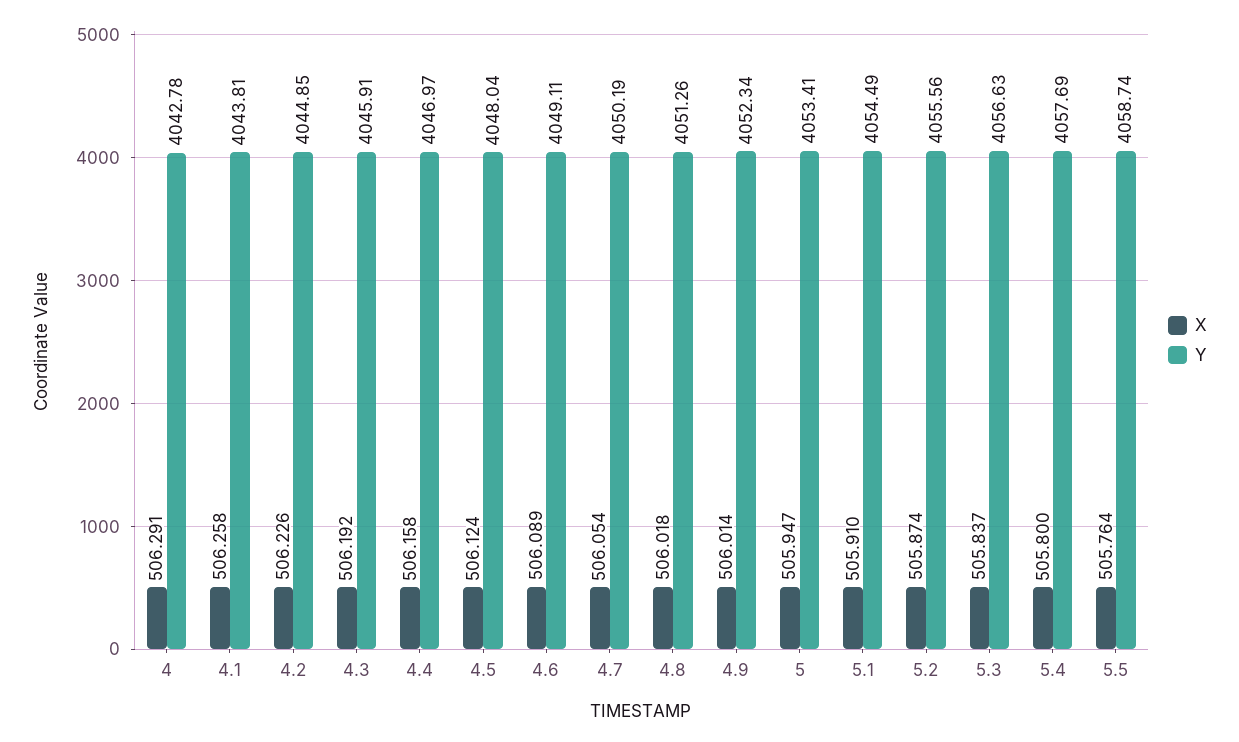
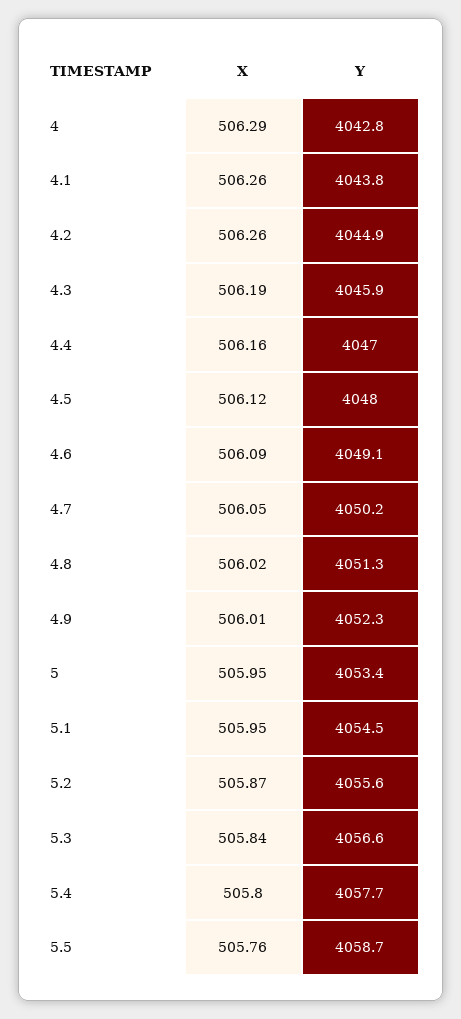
X, 4.2: 506.226 -> 506.26
X, 5.1: 505.91 -> 505.95

